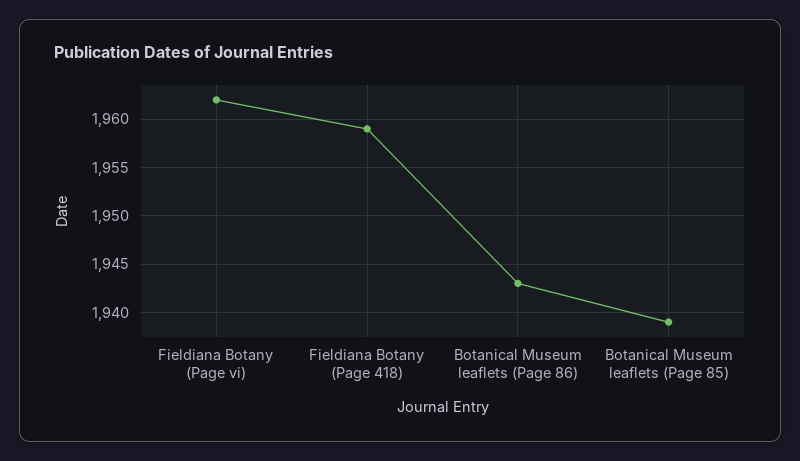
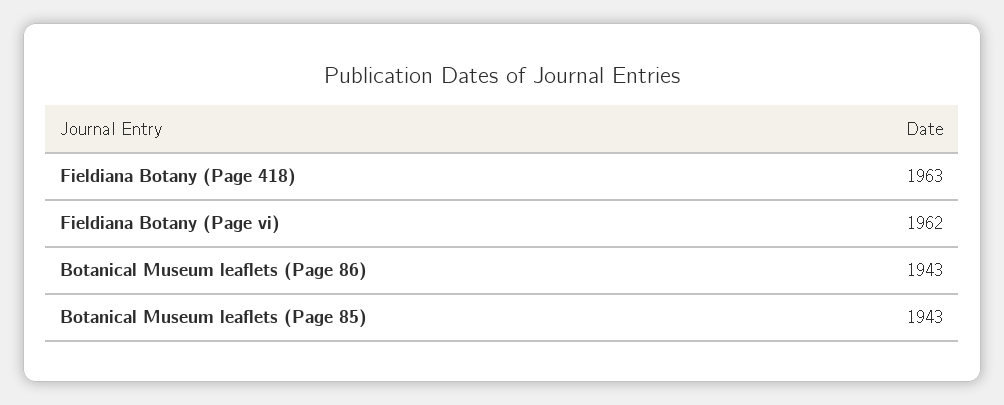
Fieldiana Botany (Page 418): 1959 -> 1963
Botanical Museum leaflets (Page 85): 1939 -> 1943

